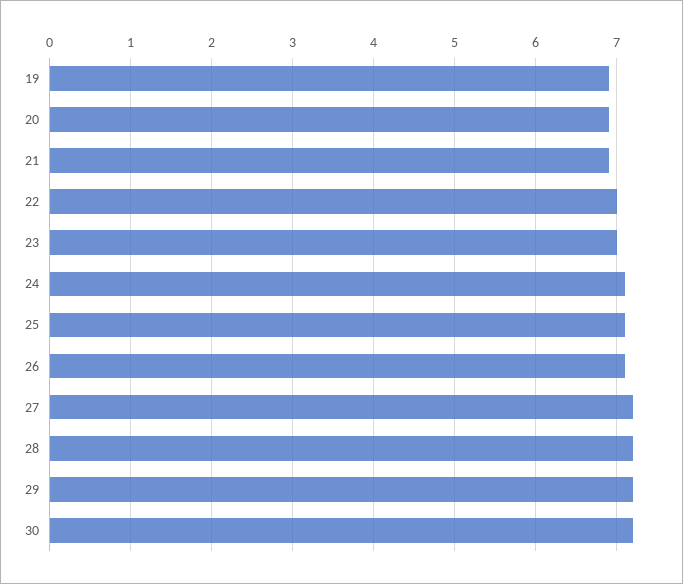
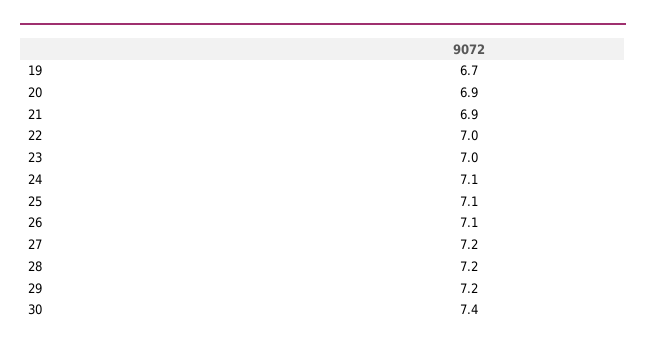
19: 6.9 -> 6.7
30: 7.2 -> 7.4

